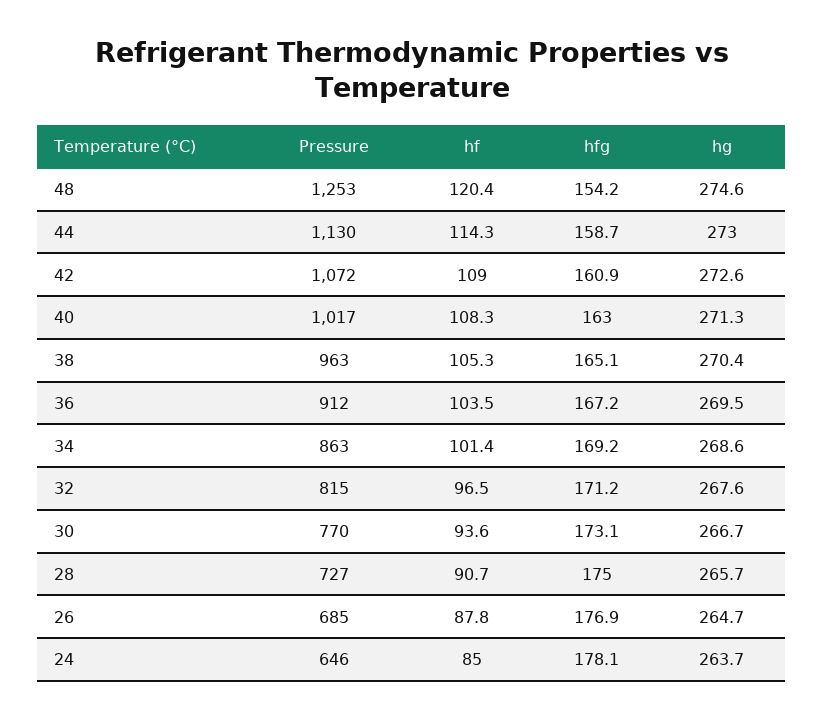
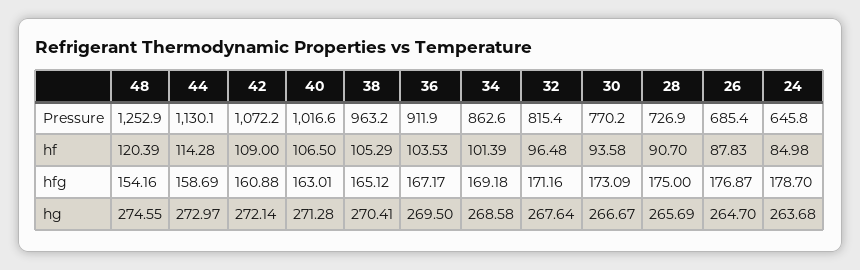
hg, 42: 272.6 -> 272.14
hf, 40: 108.3 -> 106.5
hfg, 24: 178.1 -> 178.7

